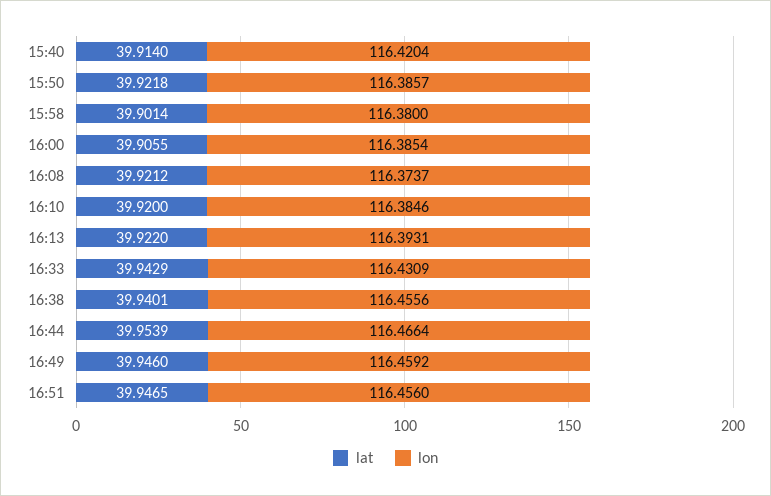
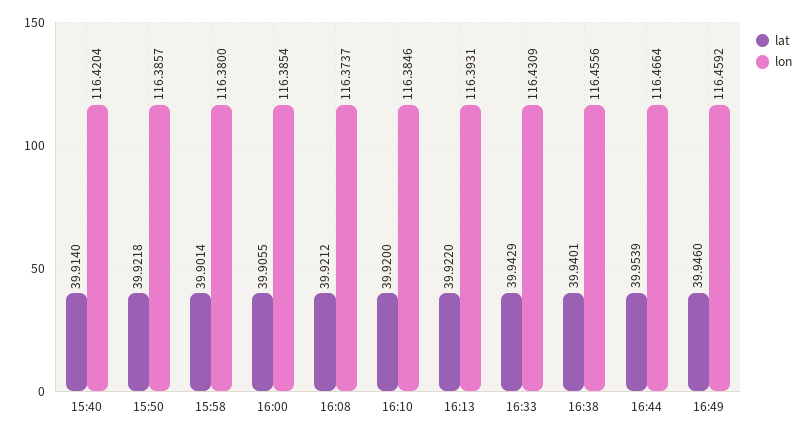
lat, 16:51: 39.9465 -> none
lon, 16:51: 116.456 -> none

